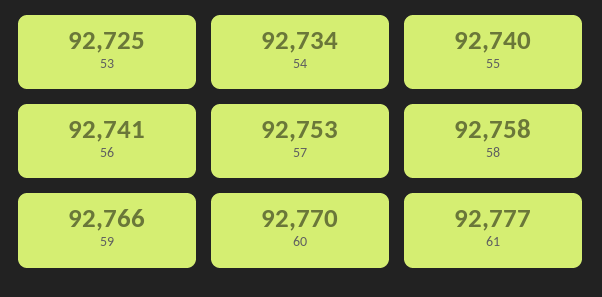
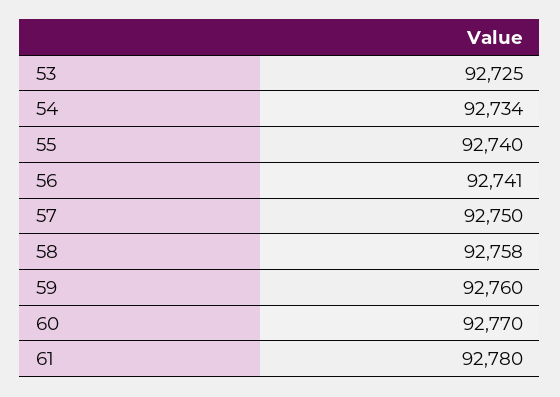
57: 92753 -> 92750
59: 92766 -> 92760
61: 92777 -> 92780

